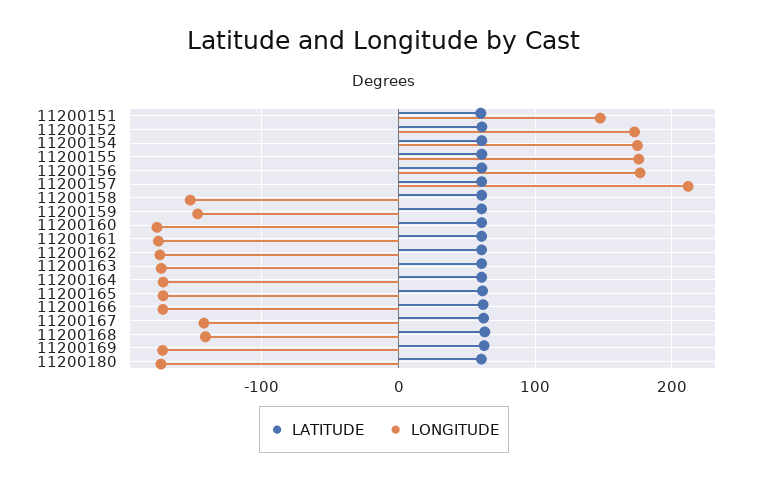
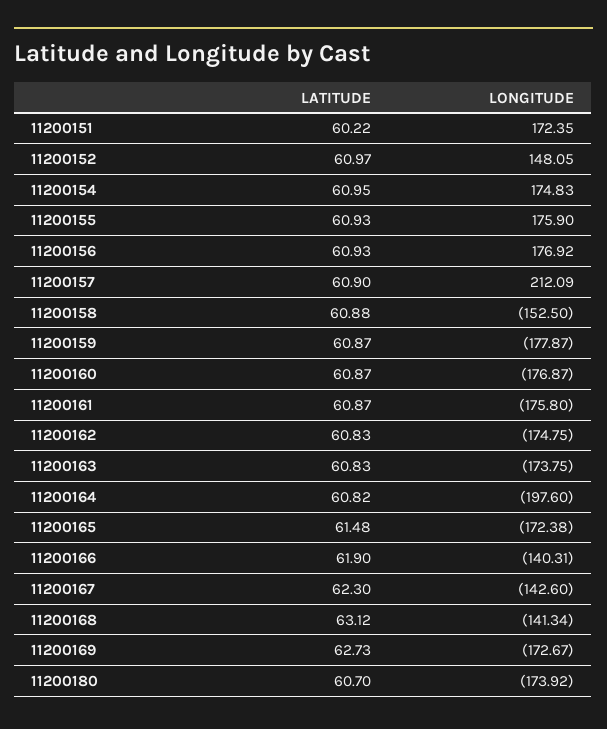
LONGITUDE, 11200151: 150 -> 172.35
LONGITUDE, 11200152: 170 -> 148.05
LONGITUDE, 11200159: -150 -> -177.87
LONGITUDE, 11200164: -170 -> -197.6
LONGITUDE, 11200166: -170 -> -140.31

